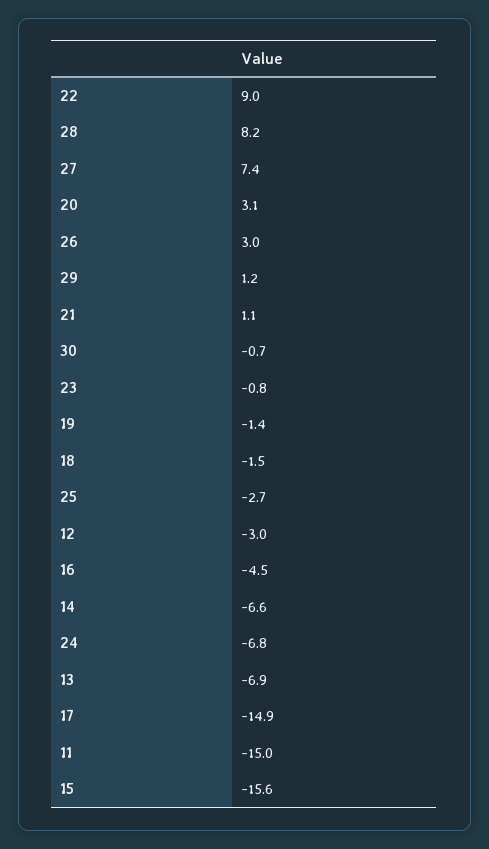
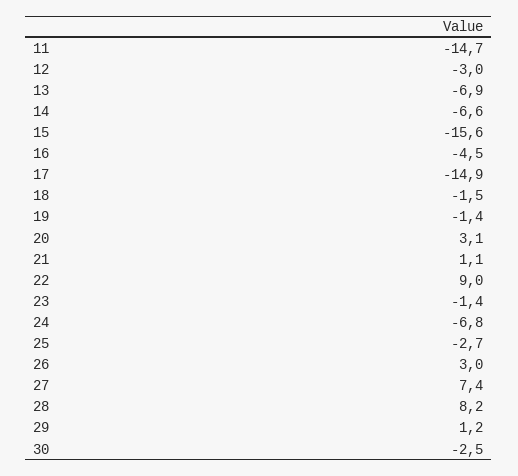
30: -0.7 -> -2.5
23: -0.8 -> -1.4
11: -15 -> -14.7

